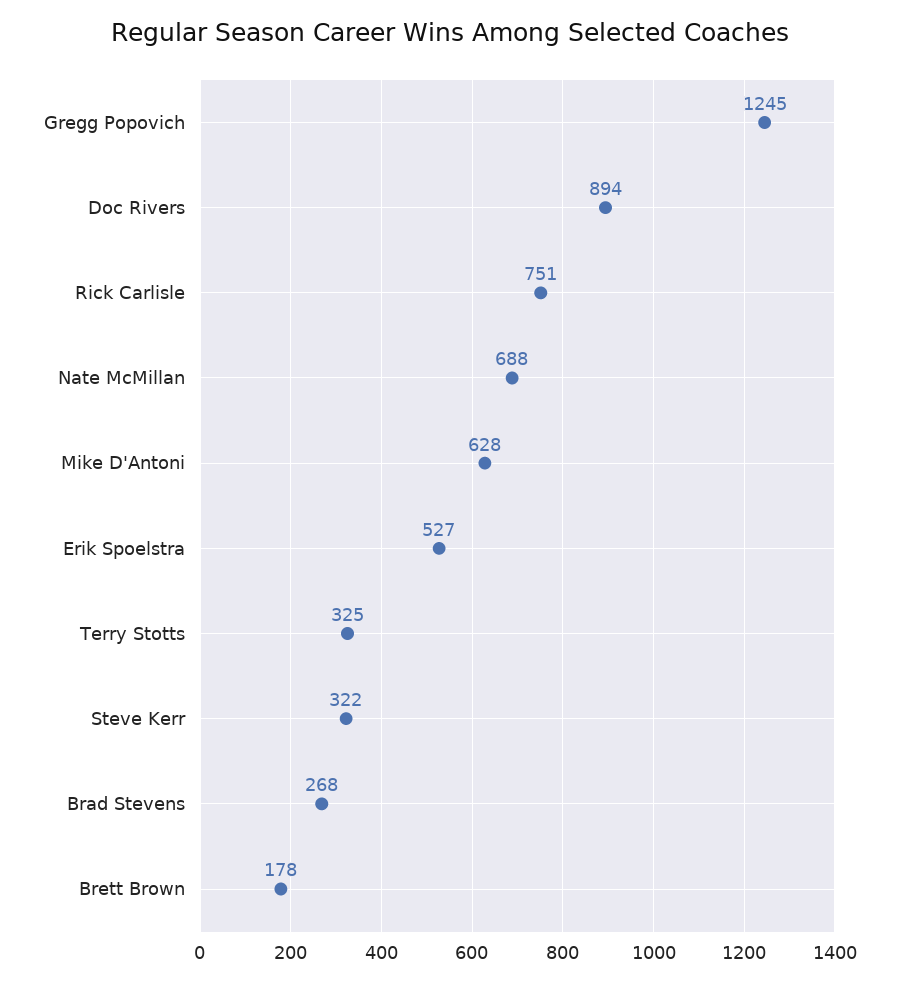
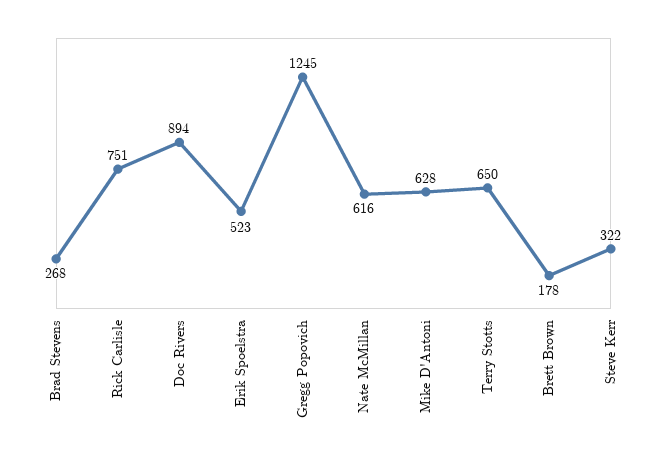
Nate McMillan: 688 -> 616
Erik Spoelstra: 527 -> 523
Terry Stotts: 325 -> 650

